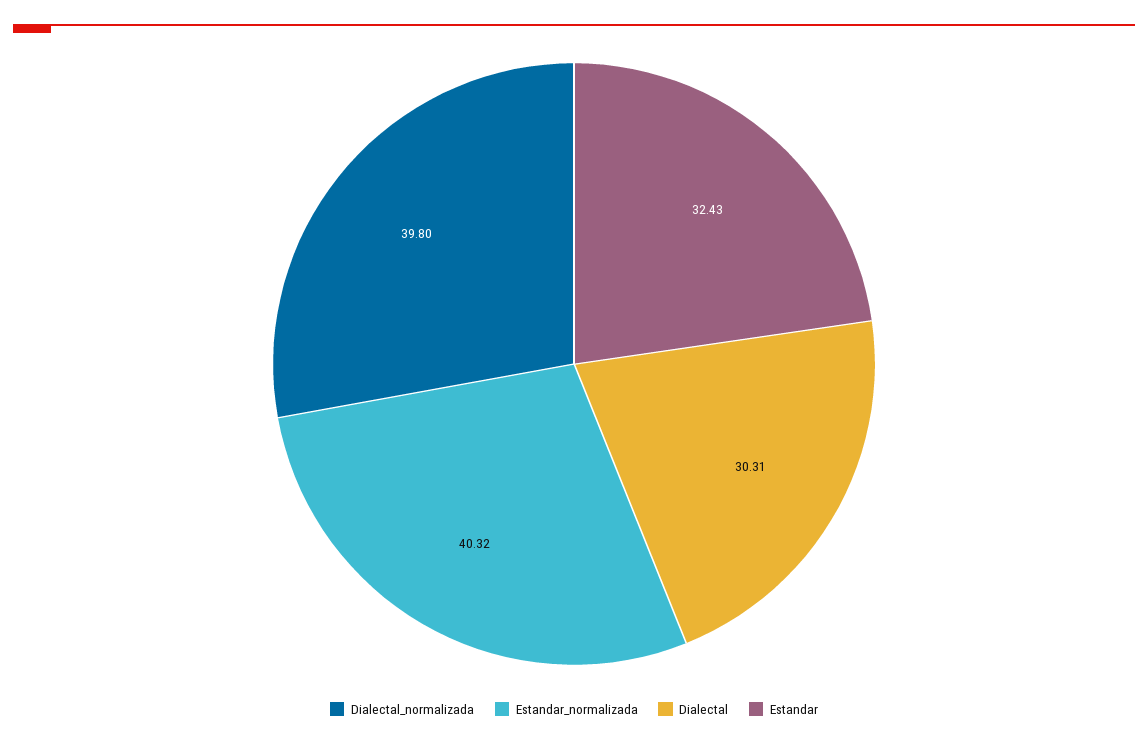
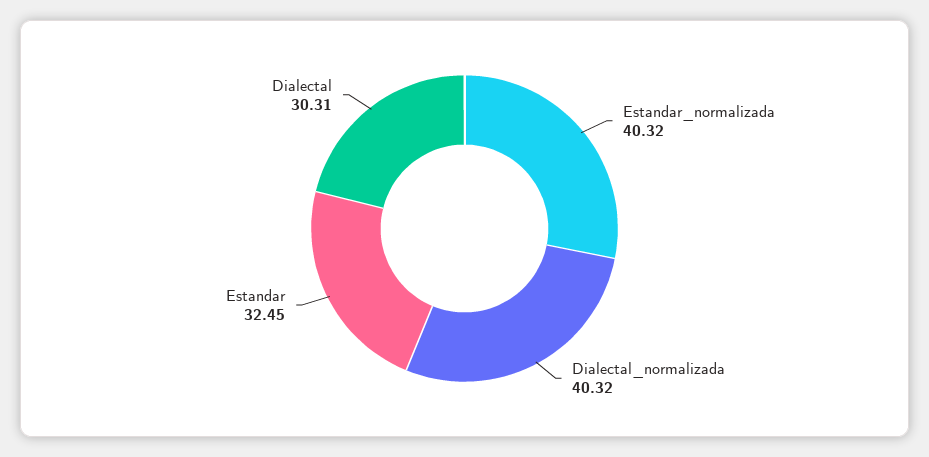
Dialectal_normalizada: 39.8 -> 40.32
Estandar: 32.43 -> 32.45

